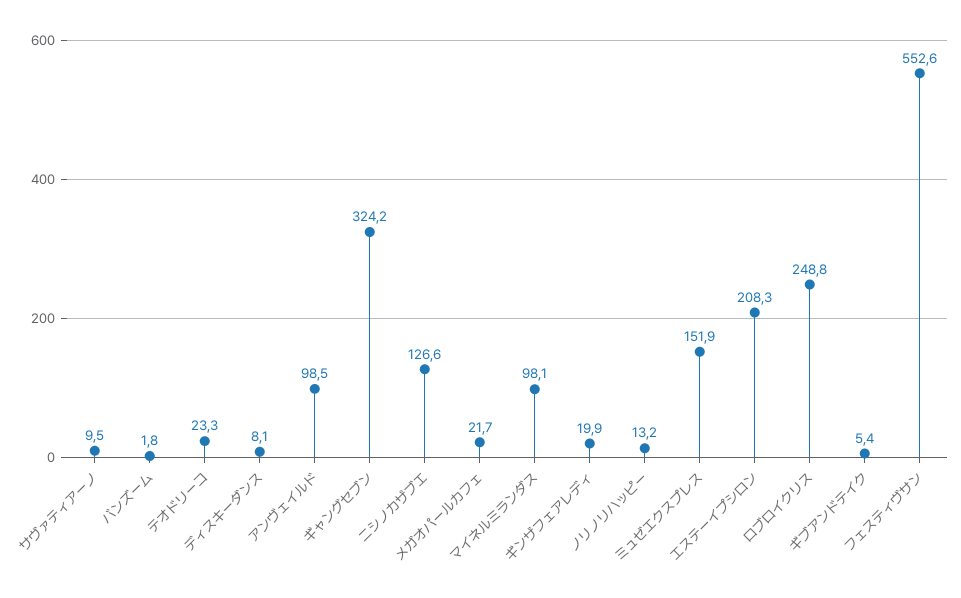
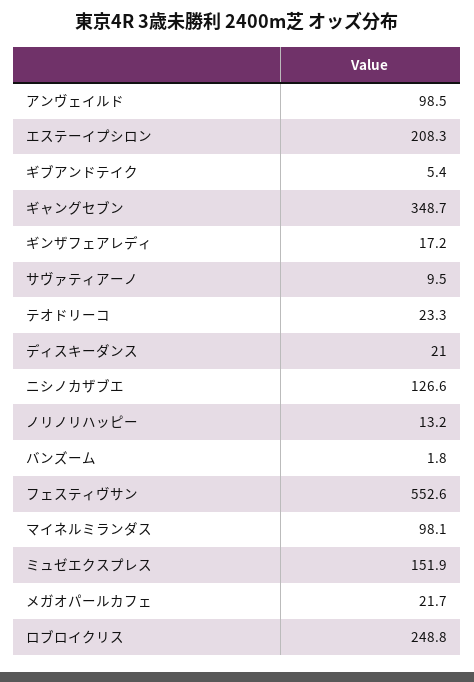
ディスキーダンス: 8.1 -> 21
ギャングセブン: 324.2 -> 348.7
ギンザフェアレディ: 19.9 -> 17.2

